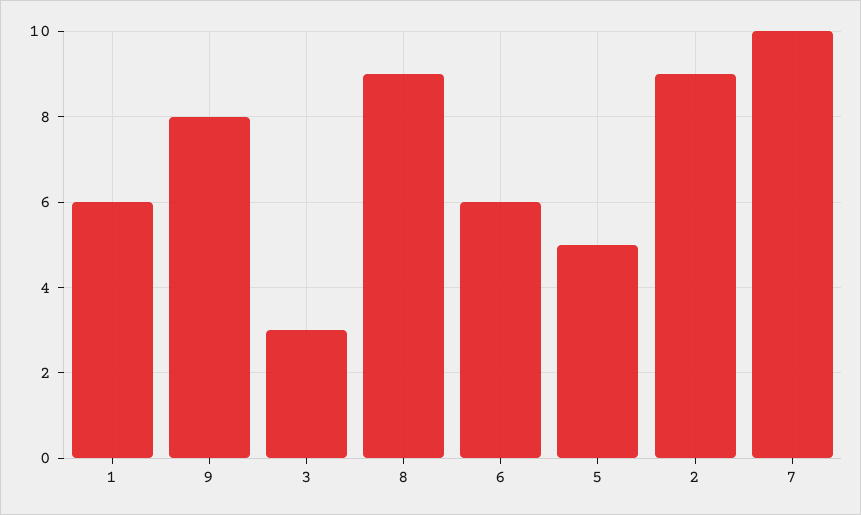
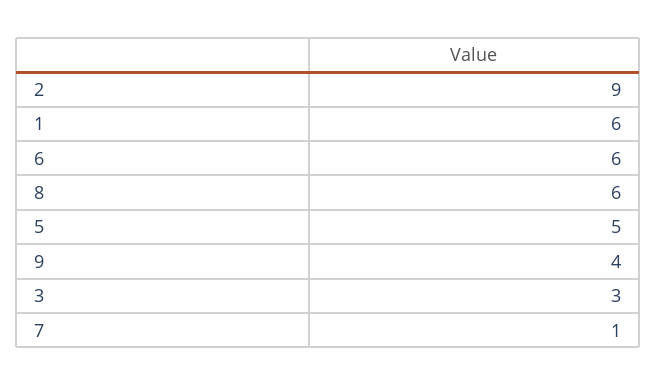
9: 8 -> 4
8: 9 -> 6
7: 10 -> 1

